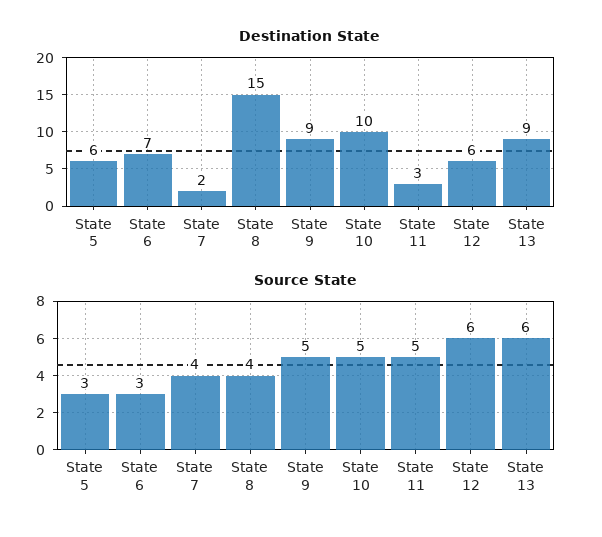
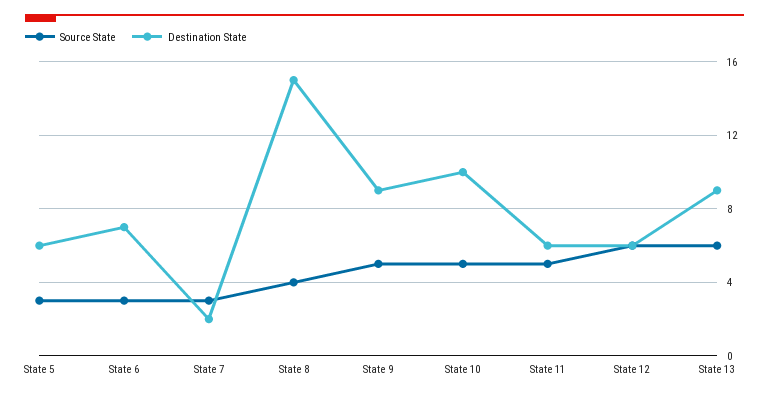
Destination State, State 11: 3 -> 6
Source State, State 7: 4 -> 3

